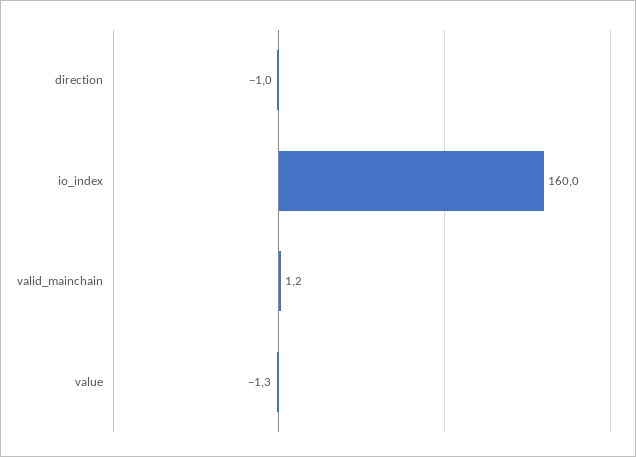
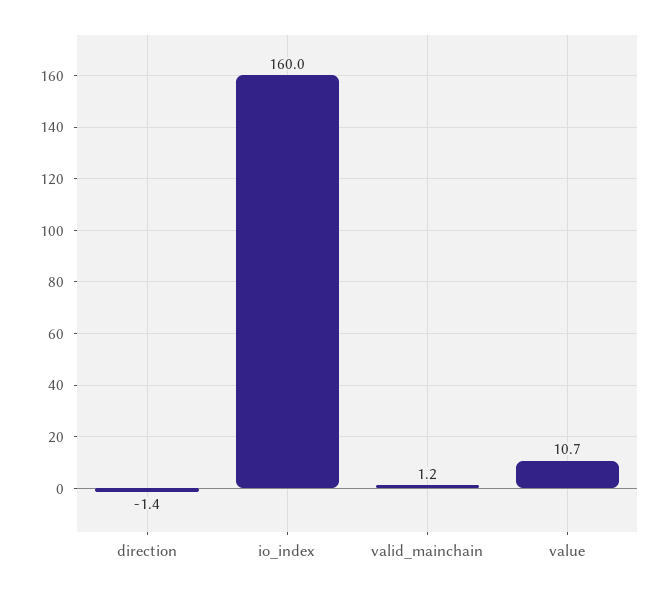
direction: -1 -> -1.4
value: -1.3 -> 10.7

